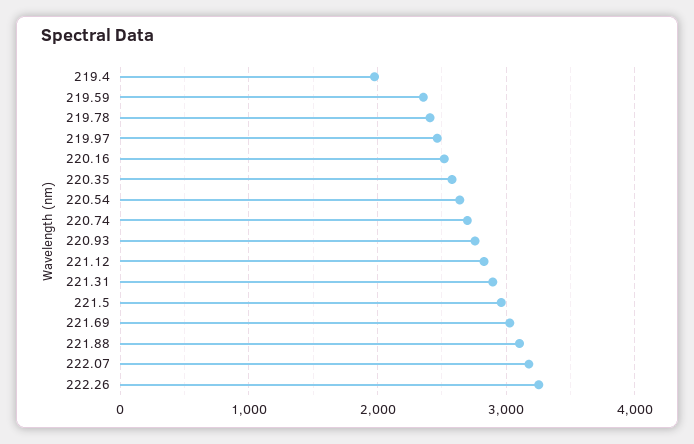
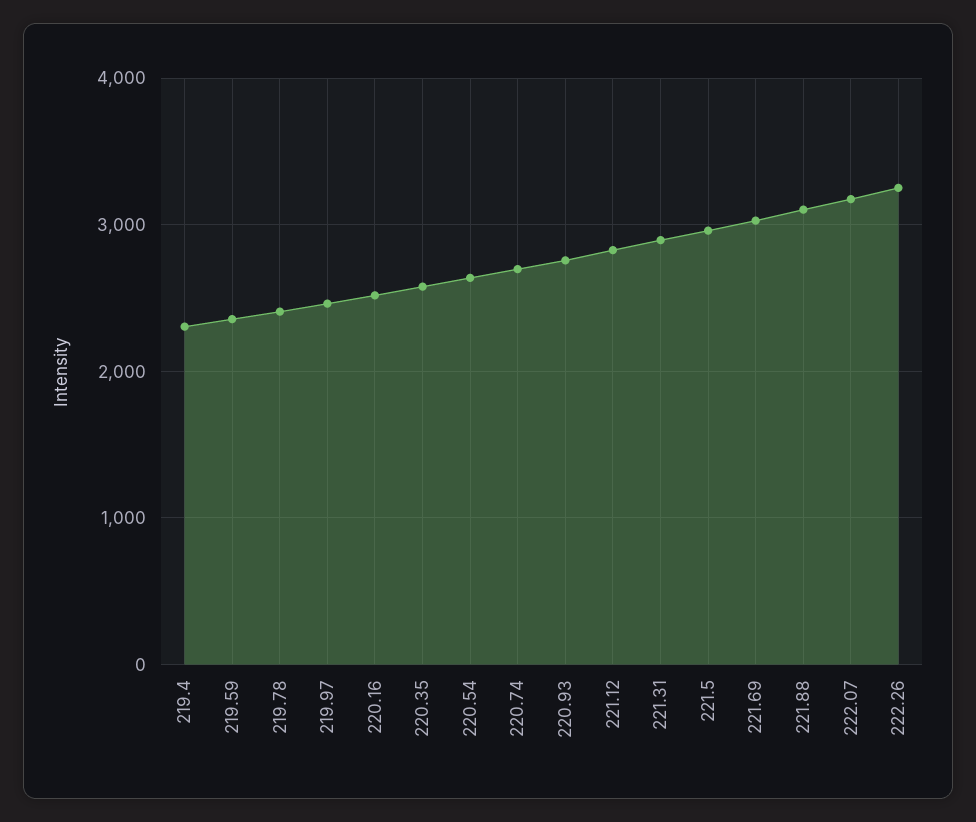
219.4: 2000 -> 2300

